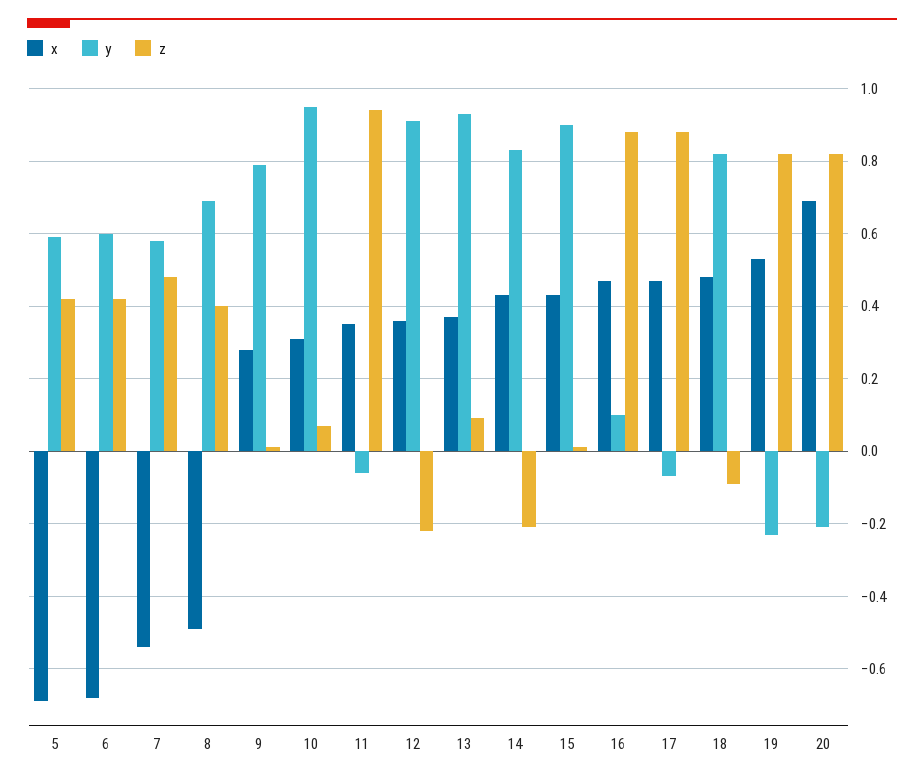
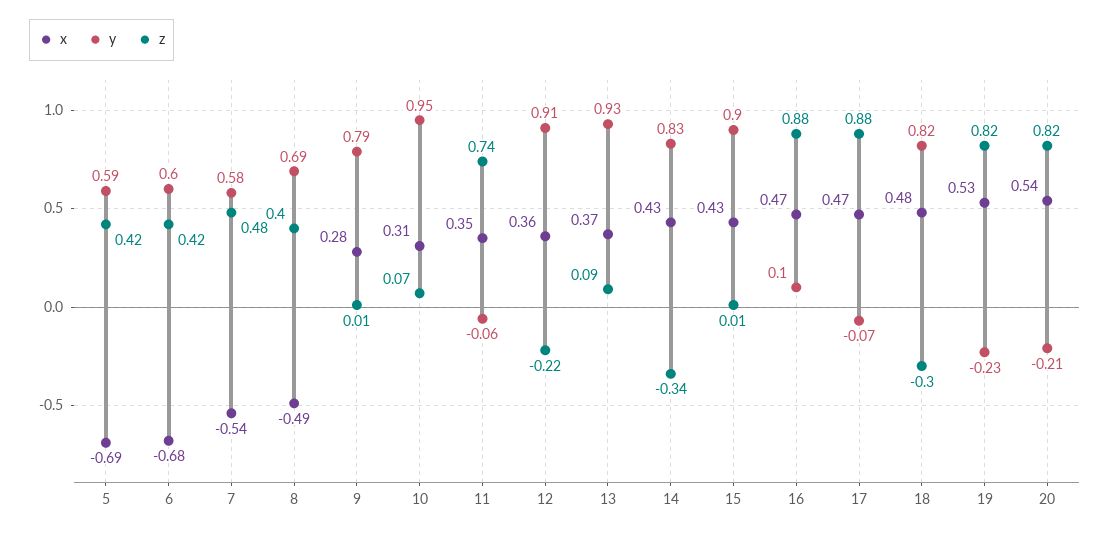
z, 11: 0.95 -> 0.74
z, 14: -0.2 -> -0.34
z, 18: -0.1 -> -0.3
x, 20: 0.7 -> 0.54

